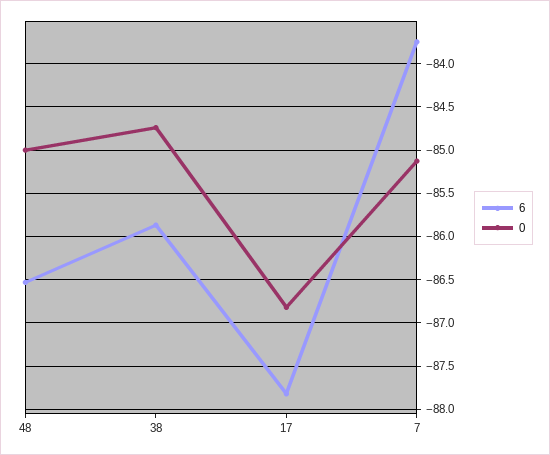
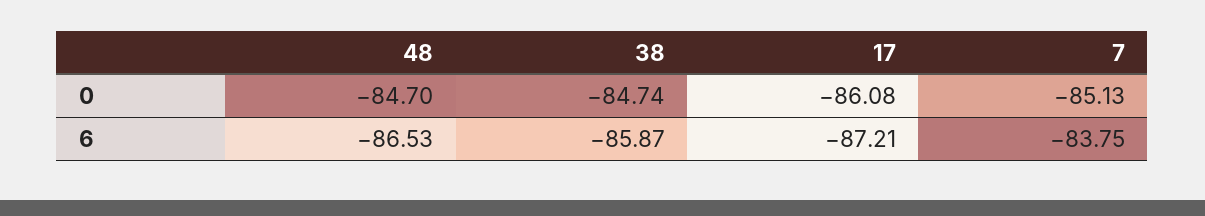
0, 48: -85 -> -84.7
6, 17: -87.8 -> -87.21
0, 17: -86.8 -> -86.08

